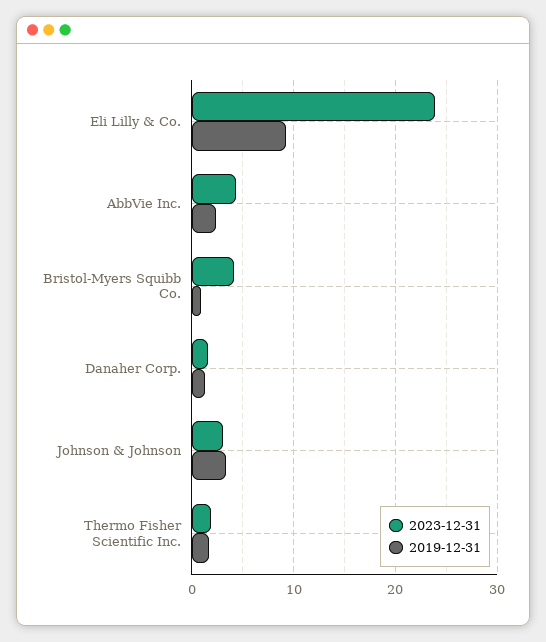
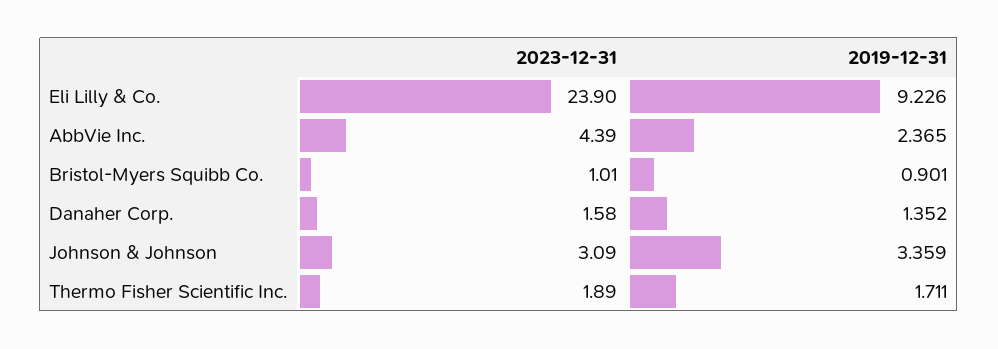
2023-12-31, Bristol-Myers Squibb Co.: 4 -> 1.01

